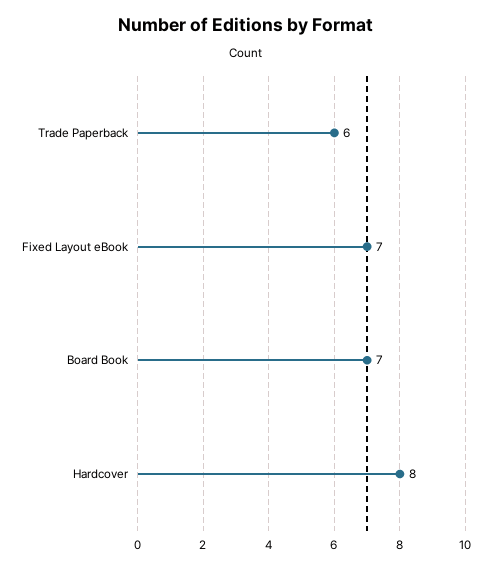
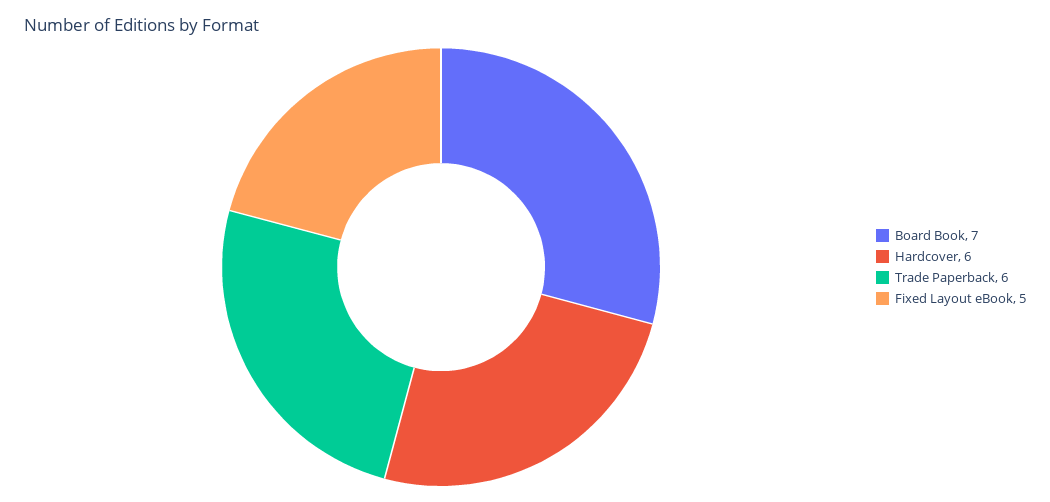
Fixed Layout eBook: 7 -> 5
Hardcover: 8 -> 6

